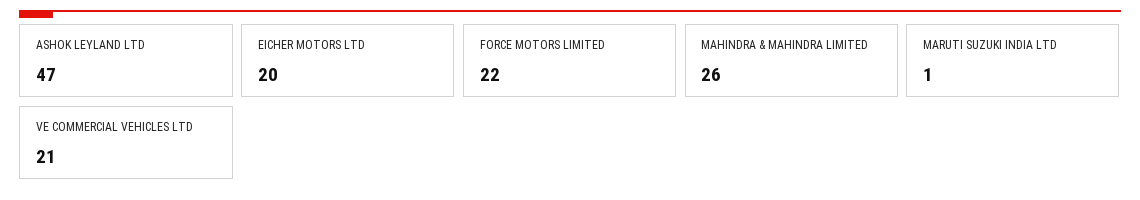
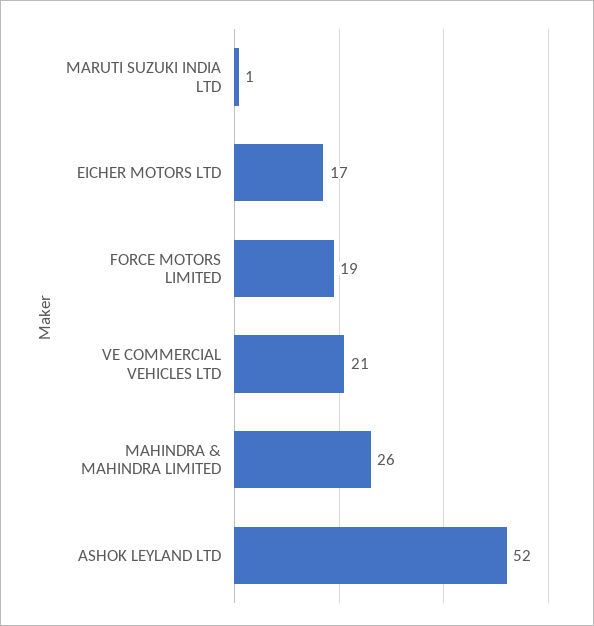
ASHOK LEYLAND LTD: 47 -> 52
EICHER MOTORS LTD: 20 -> 17
FORCE MOTORS LIMITED: 22 -> 19

